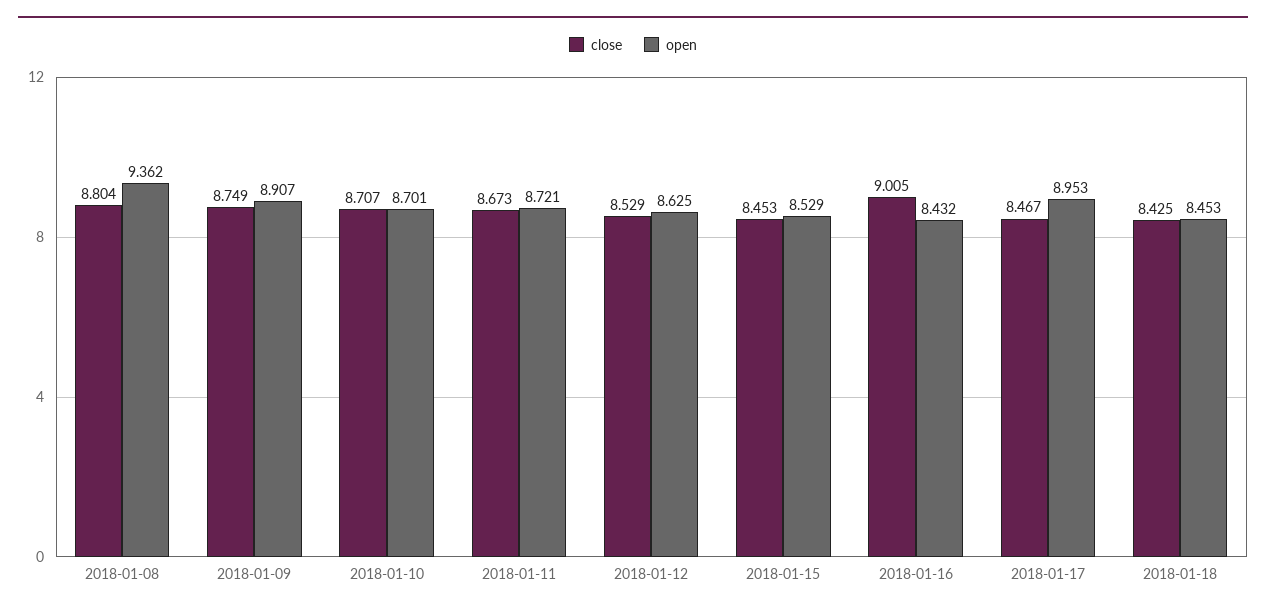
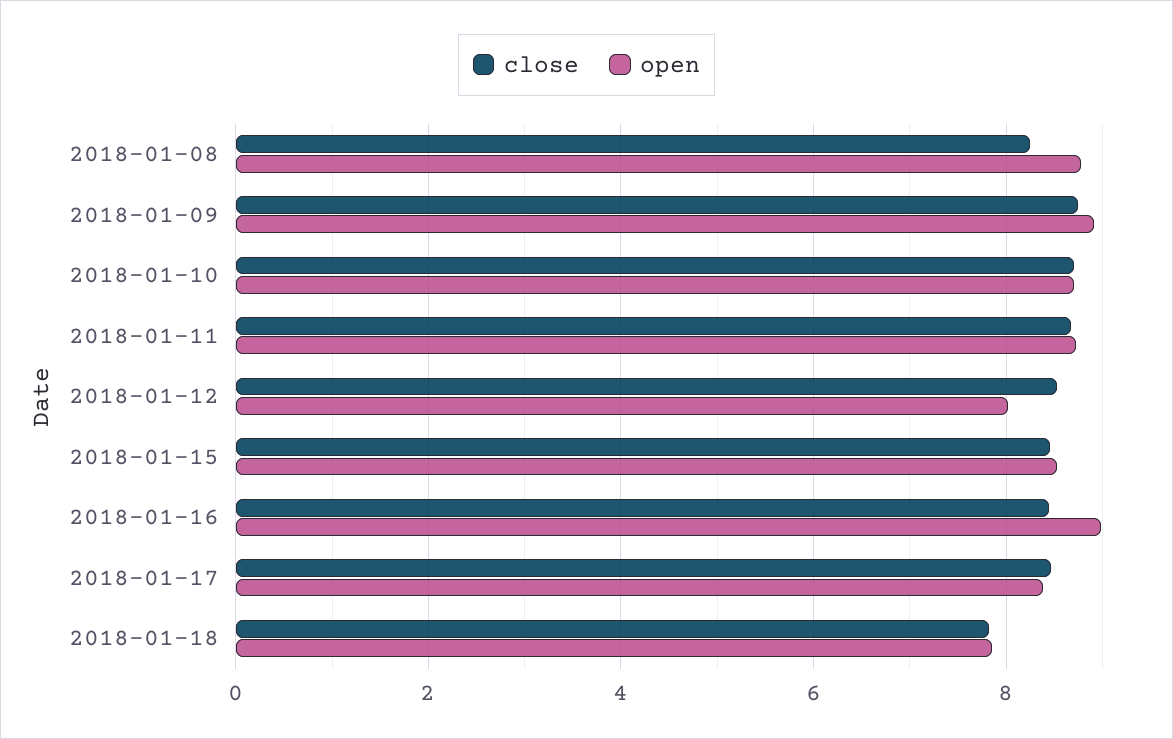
close, 2018-01-08: 8.804 -> 8.2
open, 2018-01-08: 9.362 -> 8.8
open, 2018-01-12: 8.625 -> 8
close, 2018-01-16: 9.005 -> 8.4
open, 2018-01-16: 8.432 -> 9
open, 2018-01-17: 8.953 -> 8.4
close, 2018-01-18: 8.425 -> 7.8
open, 2018-01-18: 8.453 -> 7.8

